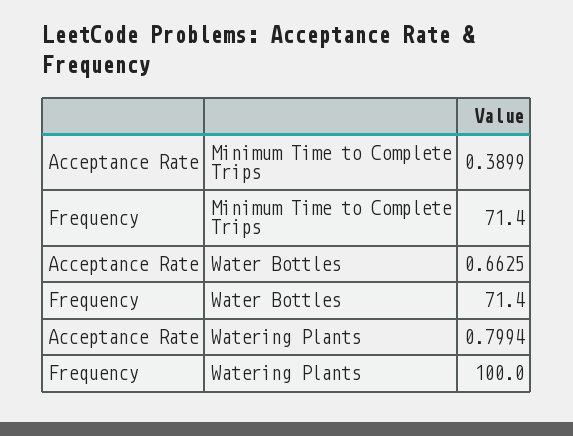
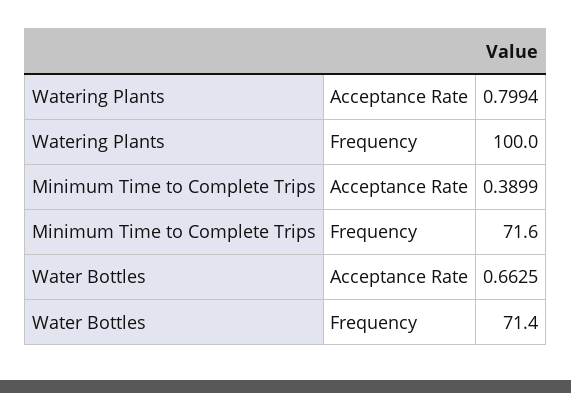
Frequency, Minimum Time to Complete Trips: 71.4 -> 71.6

